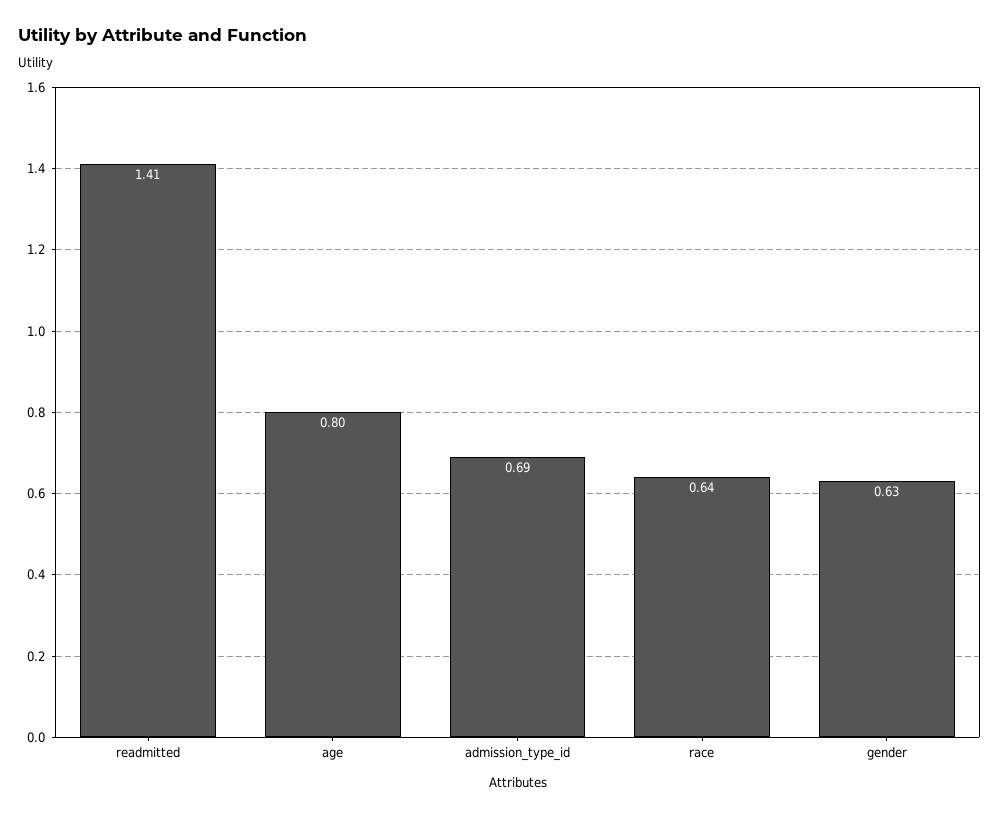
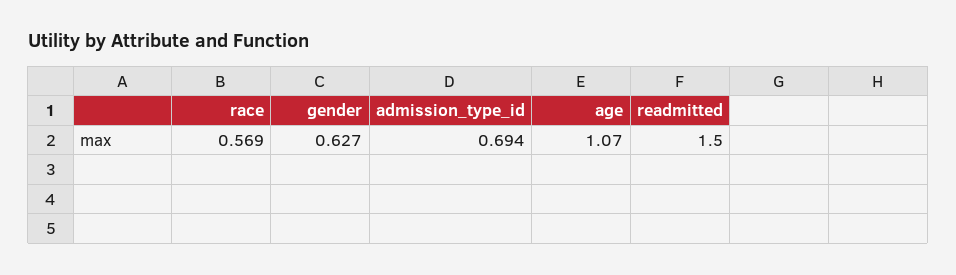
readmitted: 1.41 -> 1.5
age: 0.8 -> 1.07
race: 0.64 -> 0.569

